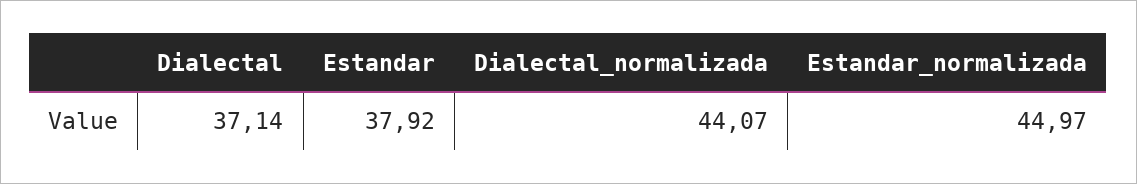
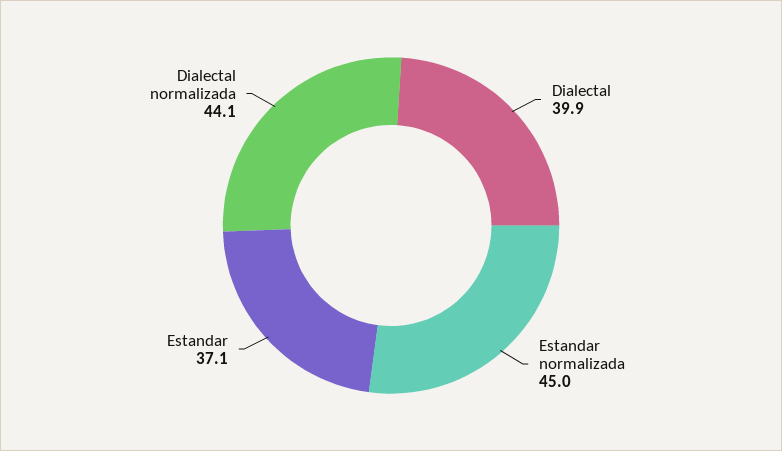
Dialectal: 37.14 -> 39.9
Estandar: 37.92 -> 37.1

